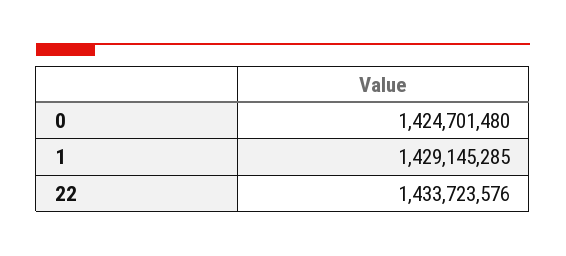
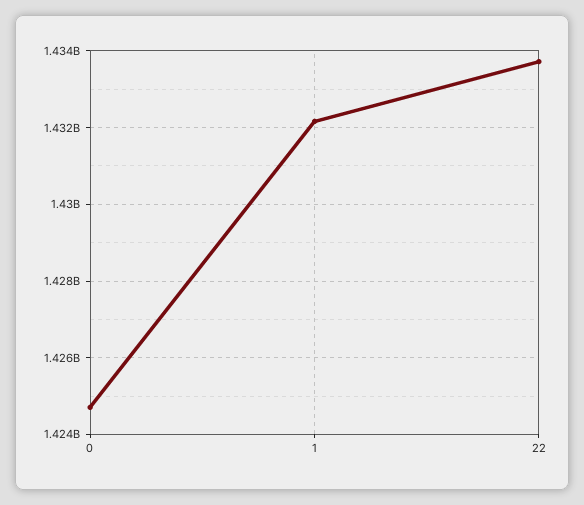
1: 1429145285 -> 1432200000

